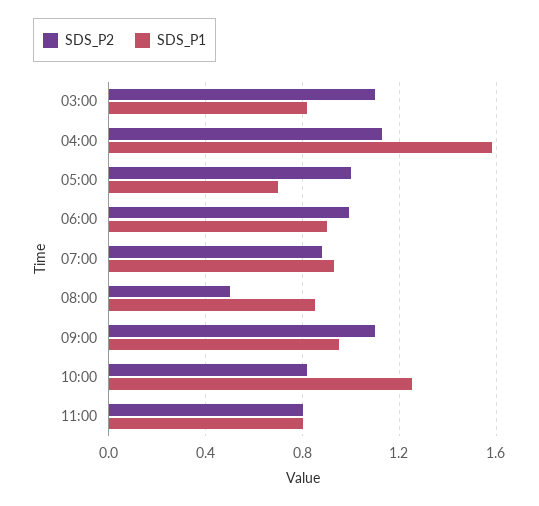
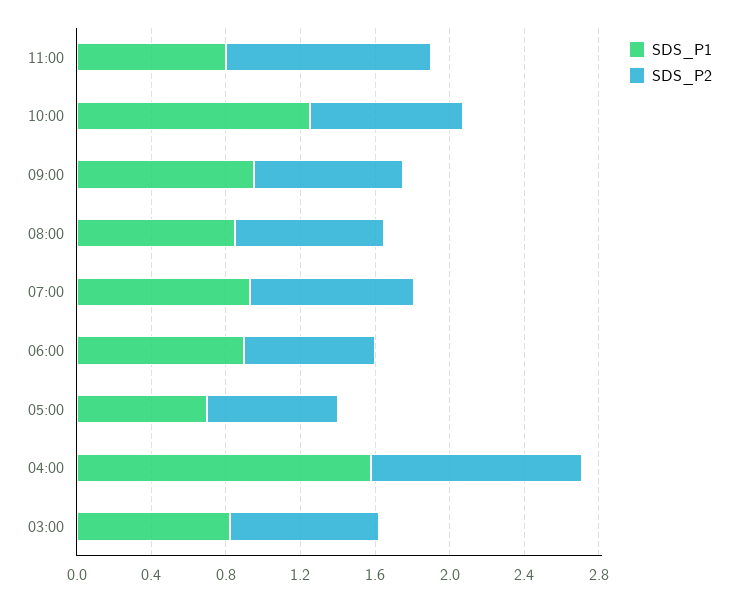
SDS_P2, 03:00: 1.1 -> 0.8
SDS_P2, 05:00: 1 -> 0.7
SDS_P2, 06:00: 1 -> 0.7
SDS_P2, 08:00: 0.5 -> 0.8
SDS_P2, 09:00: 1.1 -> 0.8
SDS_P2, 11:00: 0.8 -> 1.1

